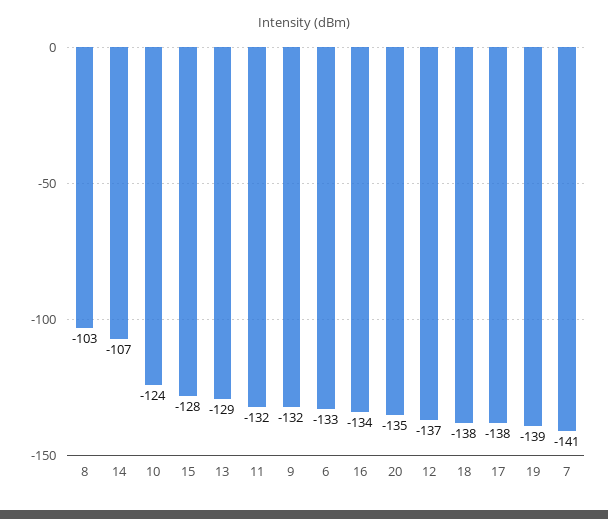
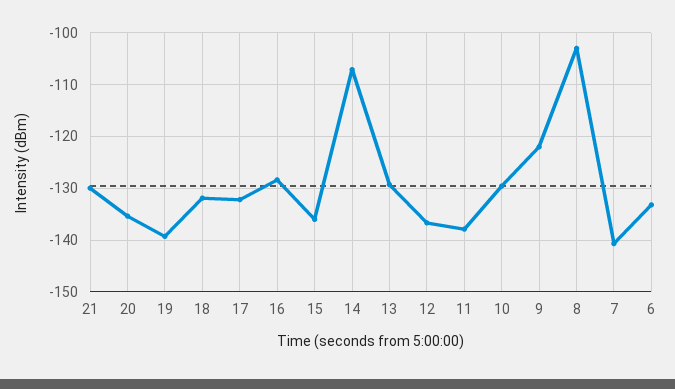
10: -124 -> -130
15: -128 -> -136
11: -132 -> -138
9: -132 -> -122
16: -134 -> -128
18: -138 -> -132
17: -138 -> -132
21: none -> -130

